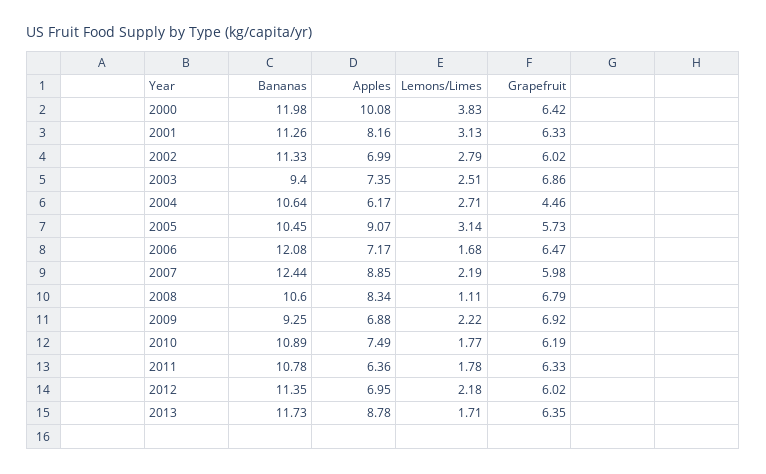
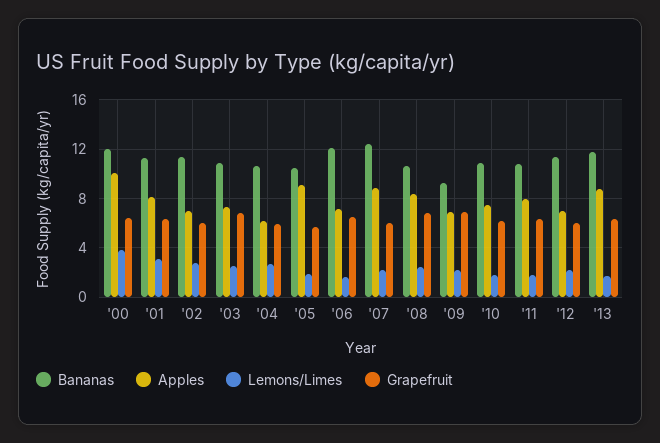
Bananas, 2003: 9.4 -> 11
Grapefruit, 2004: 4.46 -> 6
Lemons/Limes, 2005: 3.14 -> 2
Lemons/Limes, 2008: 1.11 -> 2.5
Apples, 2011: 6.36 -> 8

